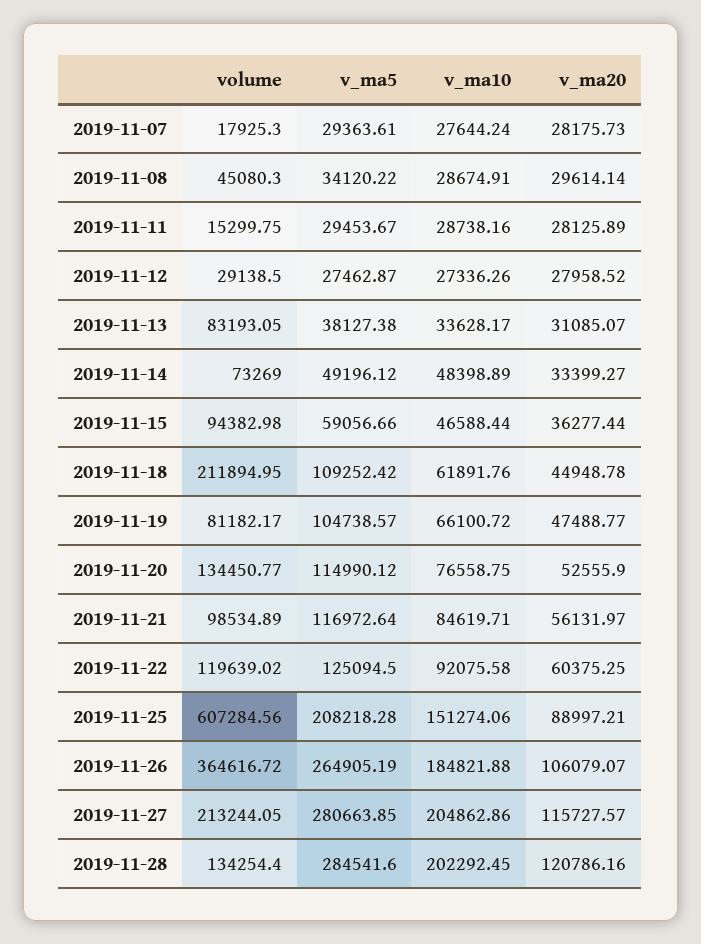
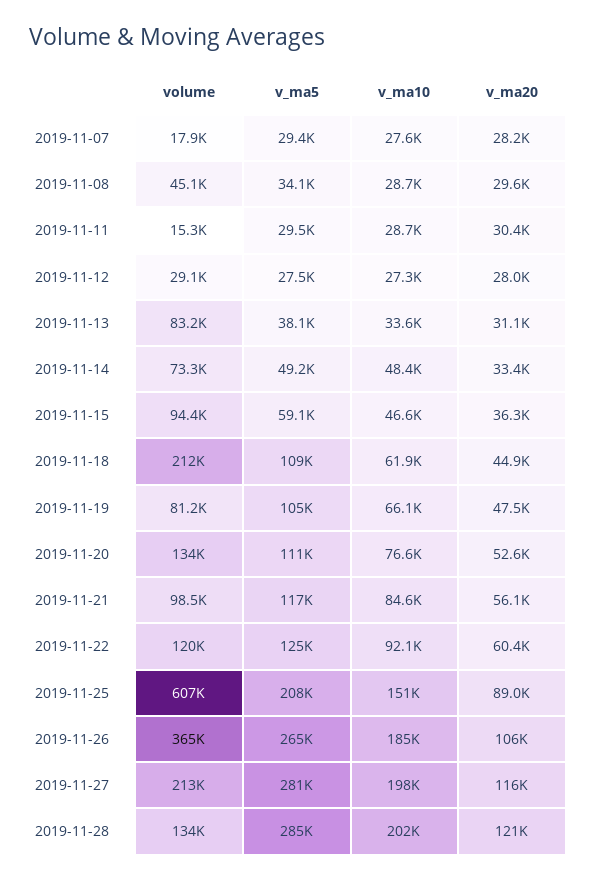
v_ma20, 2019-11-11: 28125.89 -> 30400
v_ma5, 2019-11-20: 114990.12 -> 111000
v_ma10, 2019-11-27: 204862.86 -> 198000

